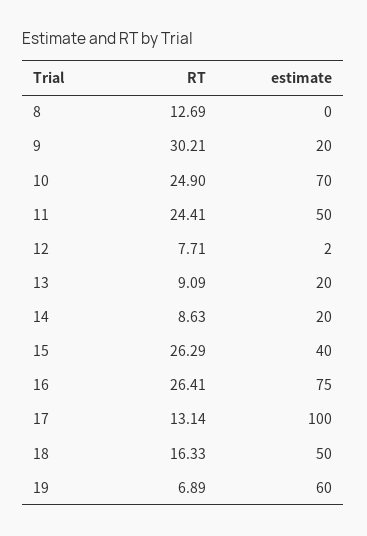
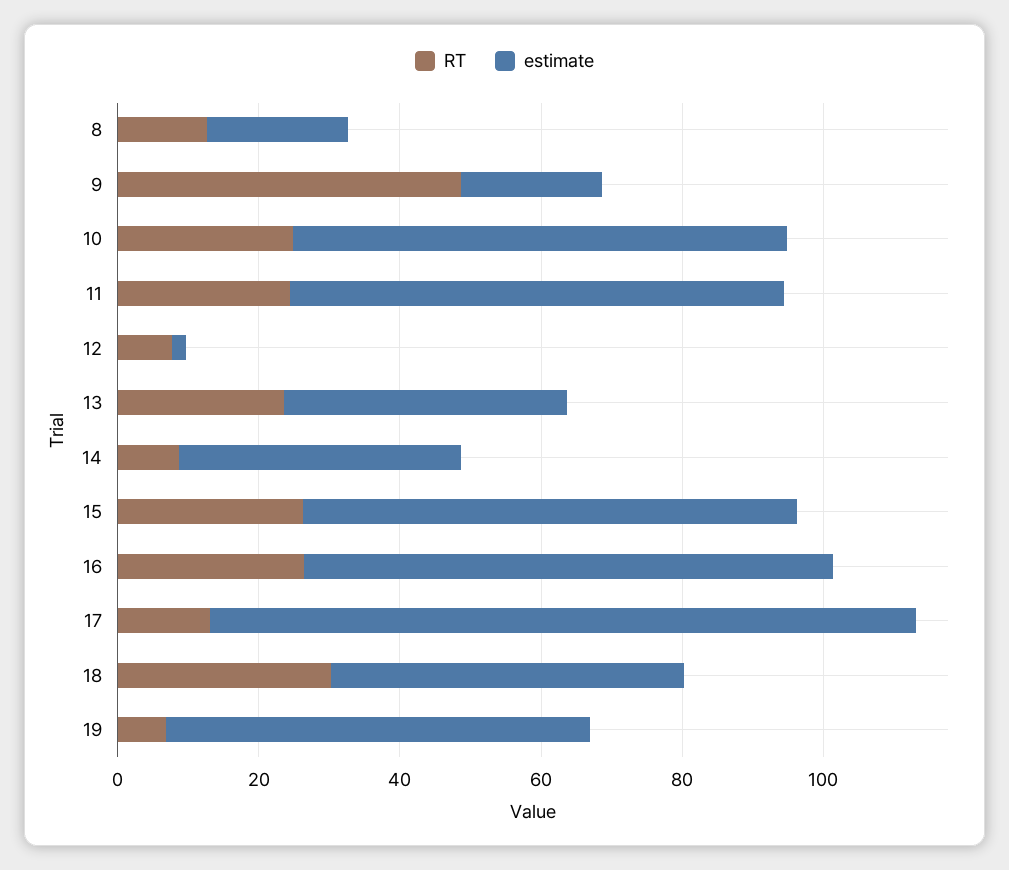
estimate, 8: 0 -> 20
RT, 9: 30.21 -> 50
estimate, 11: 50 -> 70
RT, 13: 9.09 -> 25
estimate, 13: 20 -> 40
estimate, 14: 20 -> 40
estimate, 15: 40 -> 70
RT, 18: 16.33 -> 30

